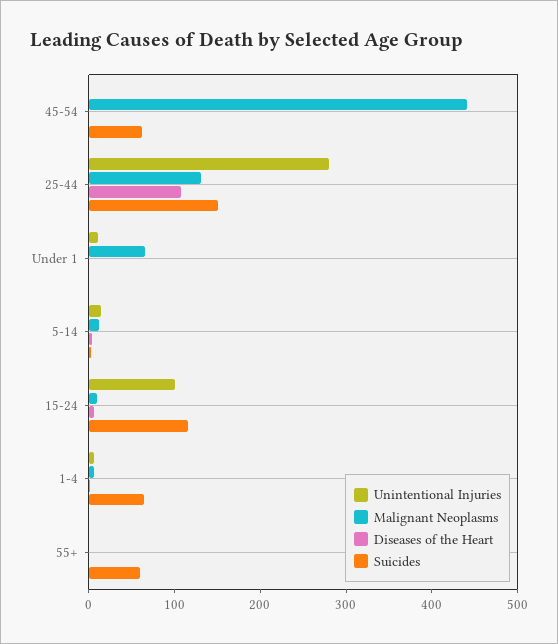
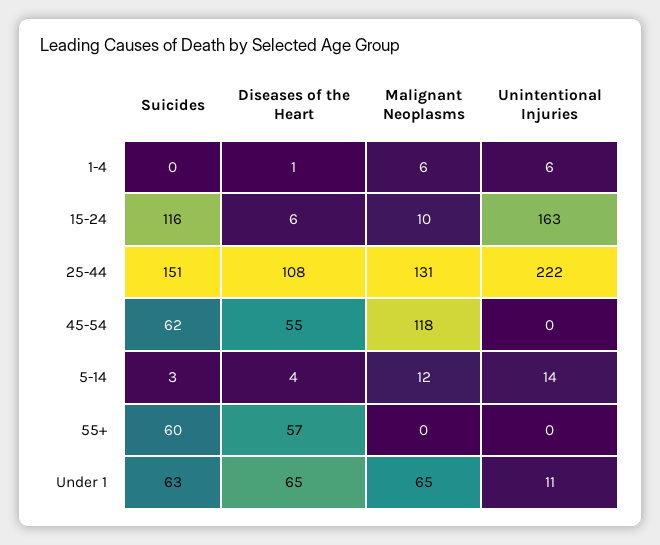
Malignant Neoplasms, 45-54: 440 -> 118
Diseases of the Heart, 45-54: 0 -> 55
Unintentional Injuries, 25-44: 280 -> 222
Diseases of the Heart, Under 1: 0 -> 65
Suicides, Under 1: 0 -> 63
Unintentional Injuries, 15-24: 100 -> 163
Suicides, 1-4: 60 -> 0
Diseases of the Heart, 55+: 0 -> 57

